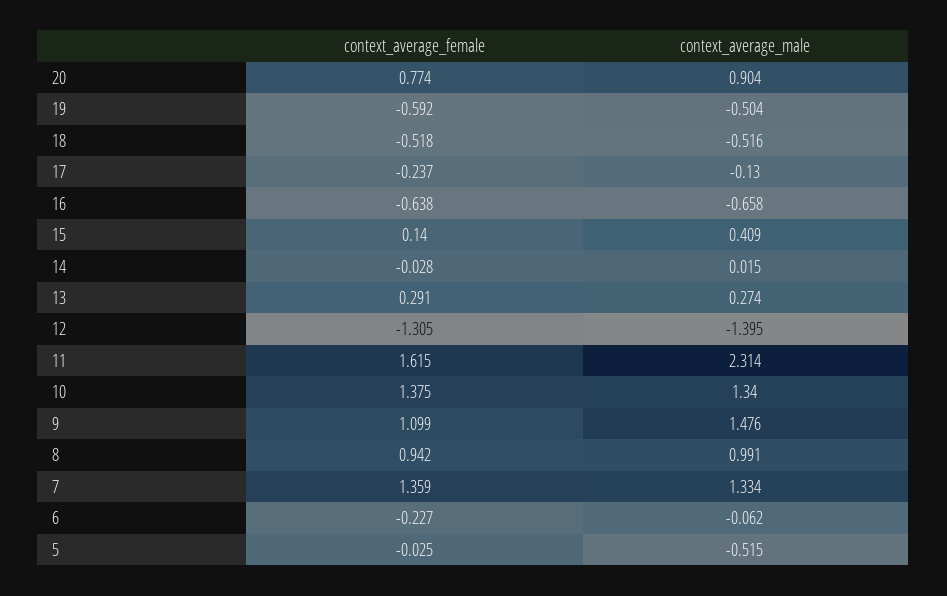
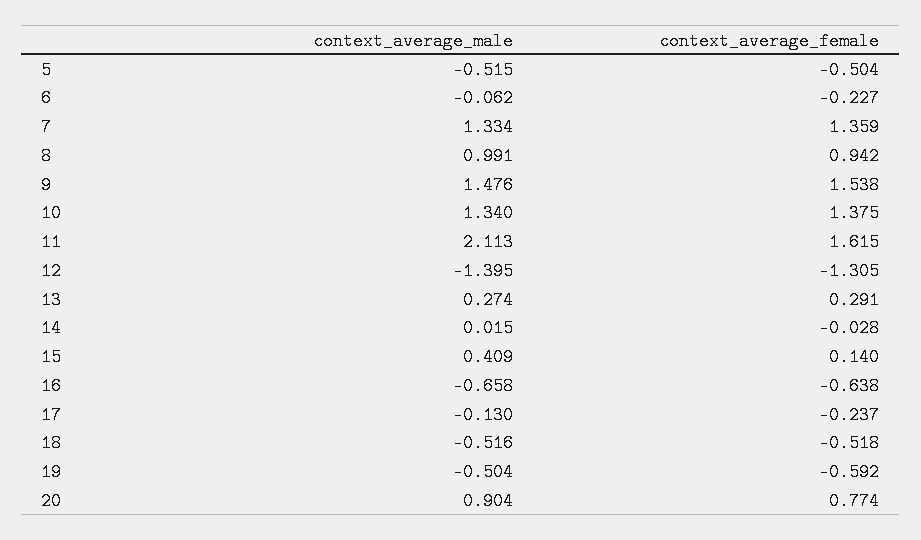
context_average_male, 11: 2.314 -> 2.113
context_average_female, 9: 1.099 -> 1.538
context_average_female, 5: -0.025 -> -0.504

